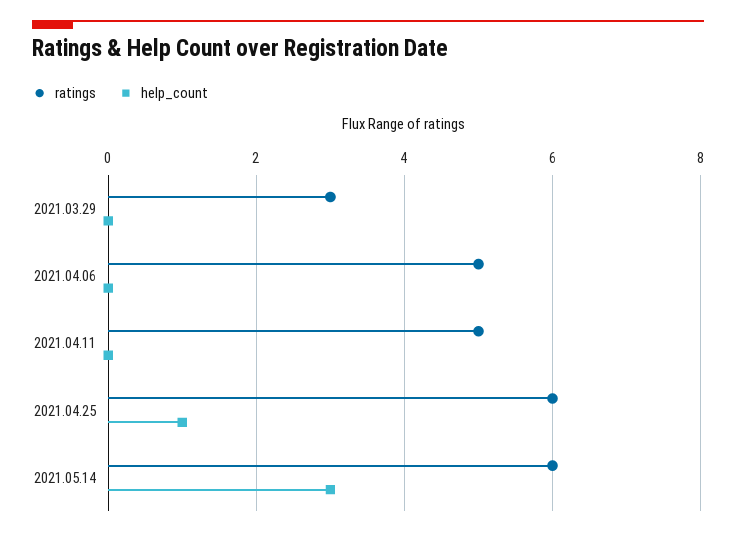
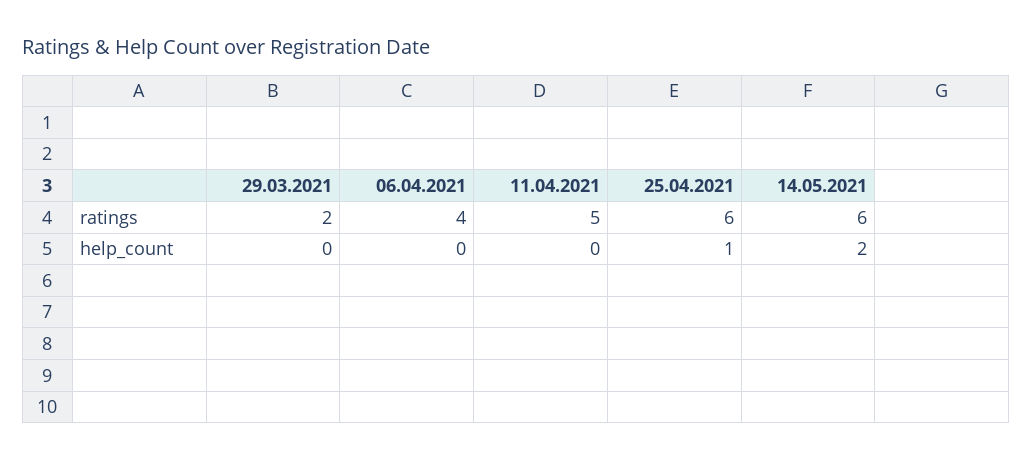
ratings, 2021.03.29: 3 -> 2
ratings, 2021.04.06: 5 -> 4
help_count, 2021.05.14: 3 -> 2

